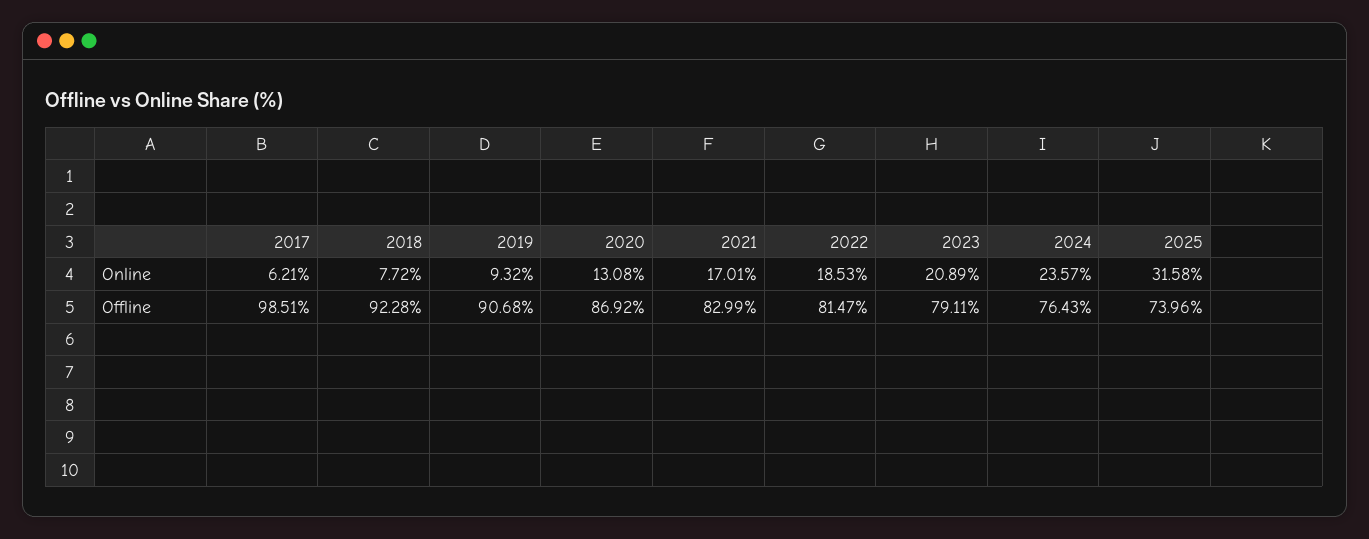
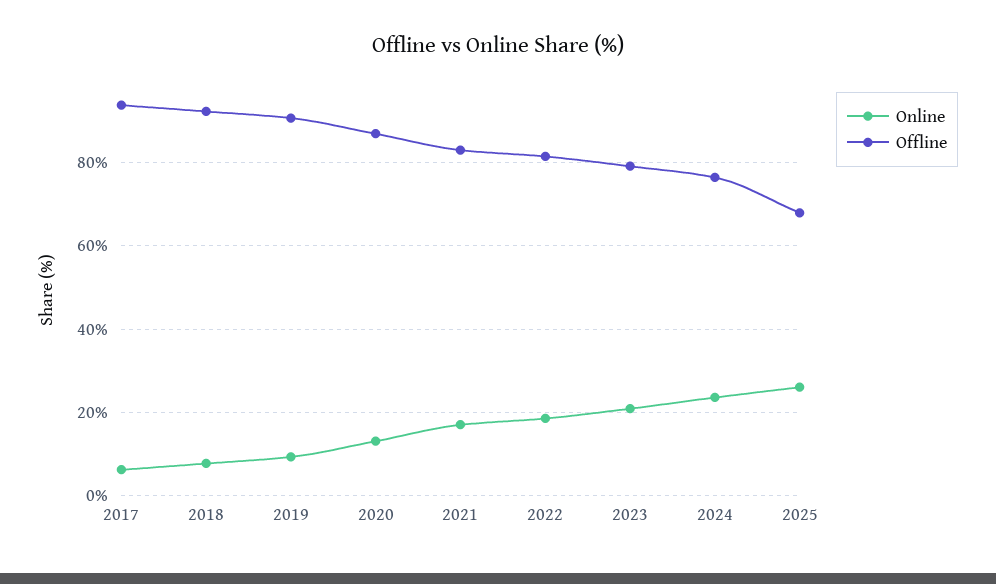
Online, 2025: 31.58 -> 26
Offline, 2017: 98.51 -> 94
Offline, 2025: 73.96 -> 68

